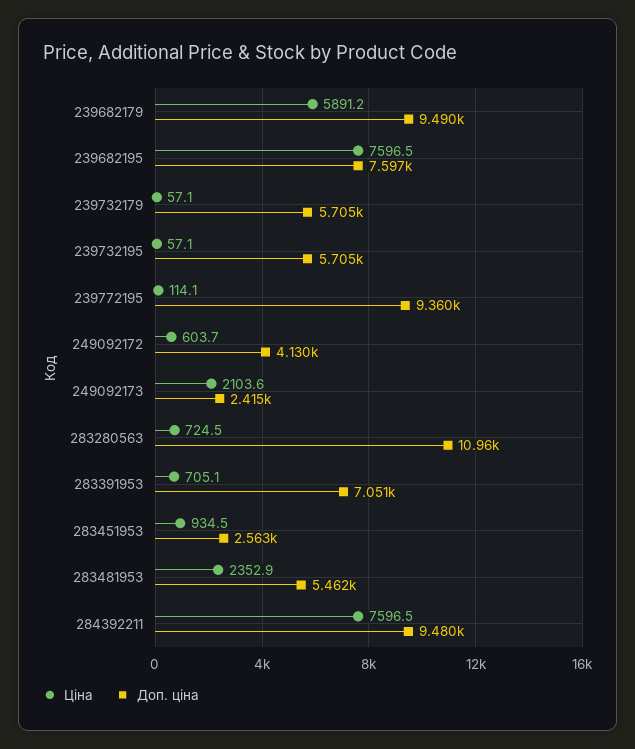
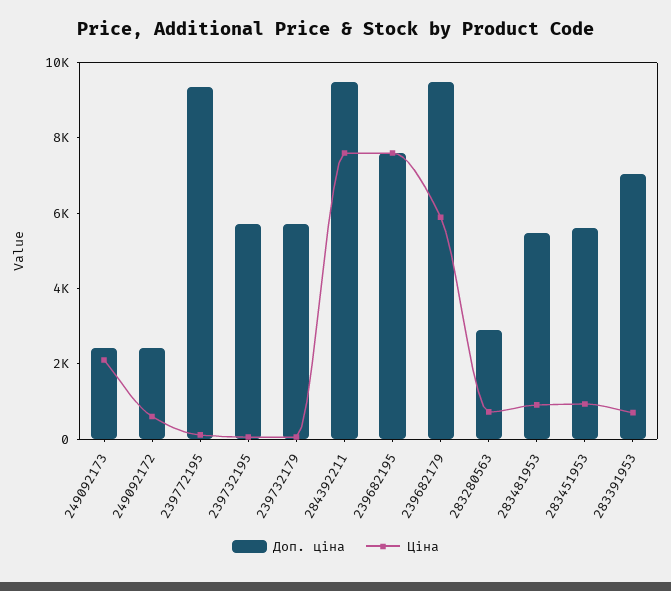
Доп. ціна, 249092172: 4130 -> 2500
Доп. ціна, 283280563: 10960 -> 3000
Доп. ціна, 283451953: 2563 -> 5500
Ціна, 283481953: 2352.9 -> 1000

